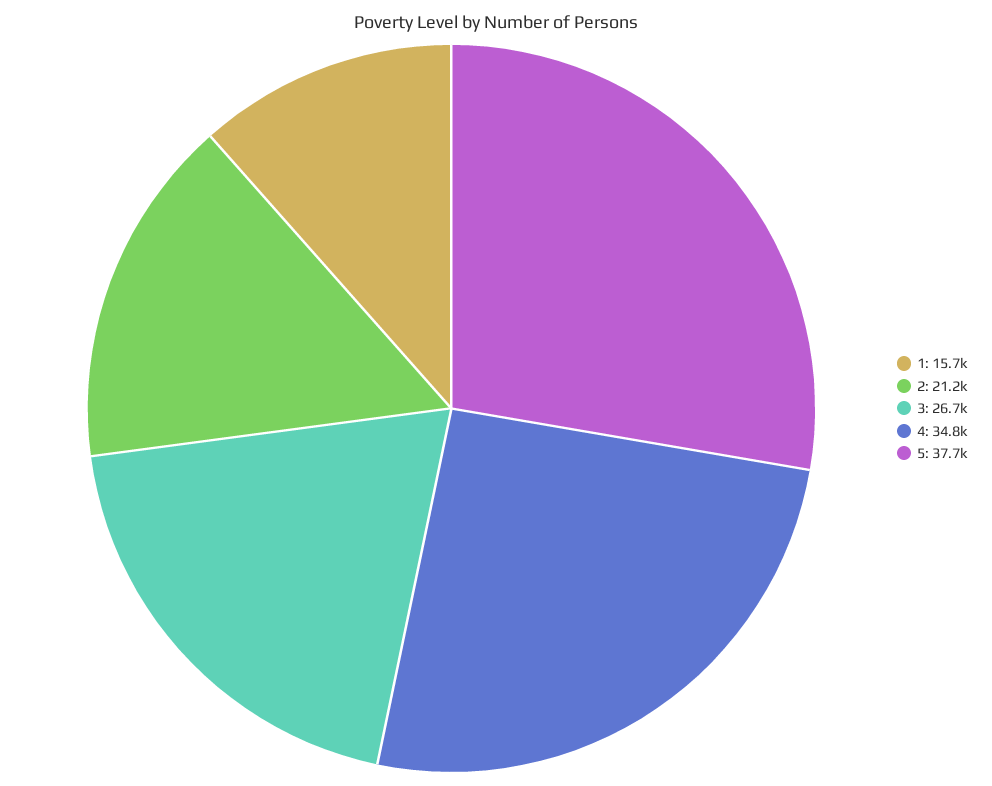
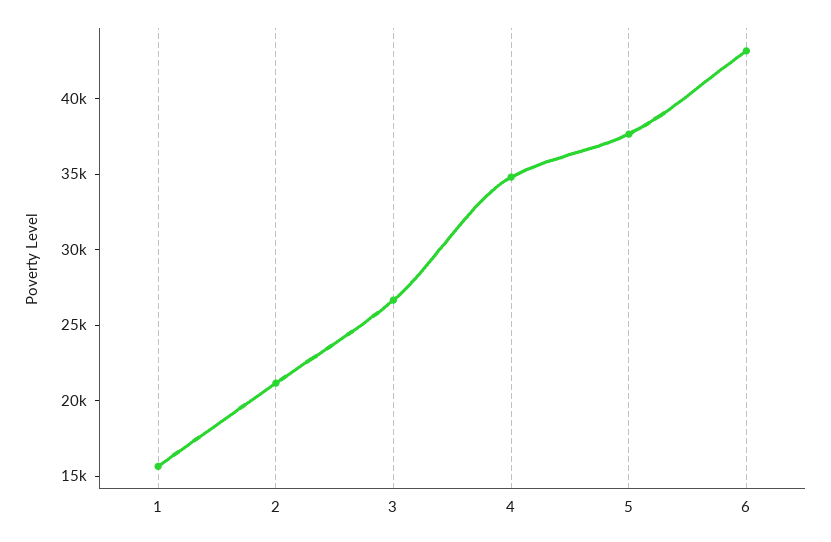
6: none -> 43000

